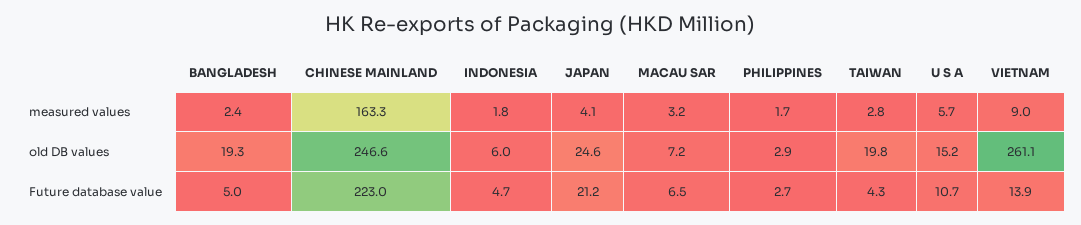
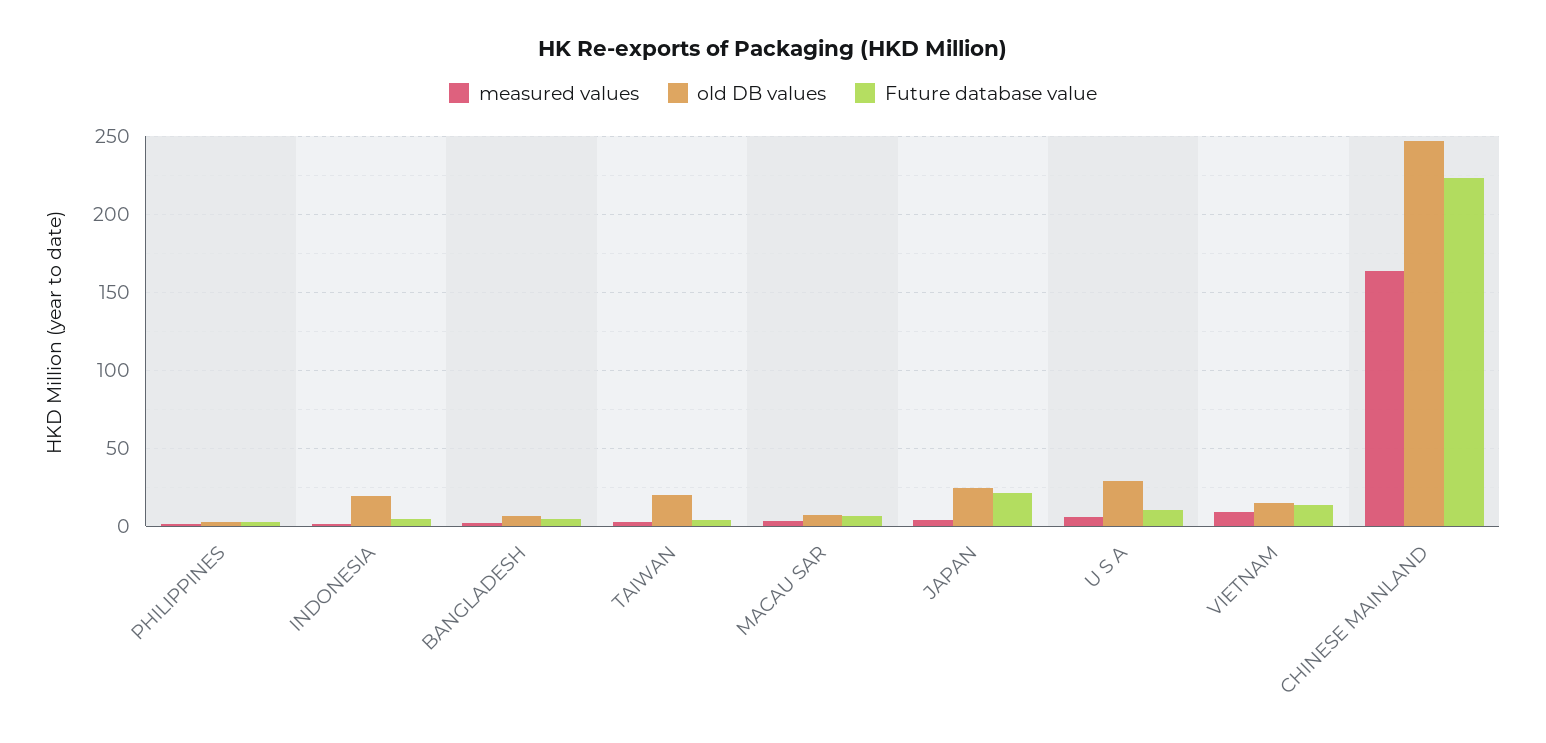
old DB values, BANGLADESH: 19.3 -> 5
old DB values, INDONESIA: 6 -> 20
old DB values, U S A: 15.2 -> 30
old DB values, VIETNAM: 261.1 -> 15

